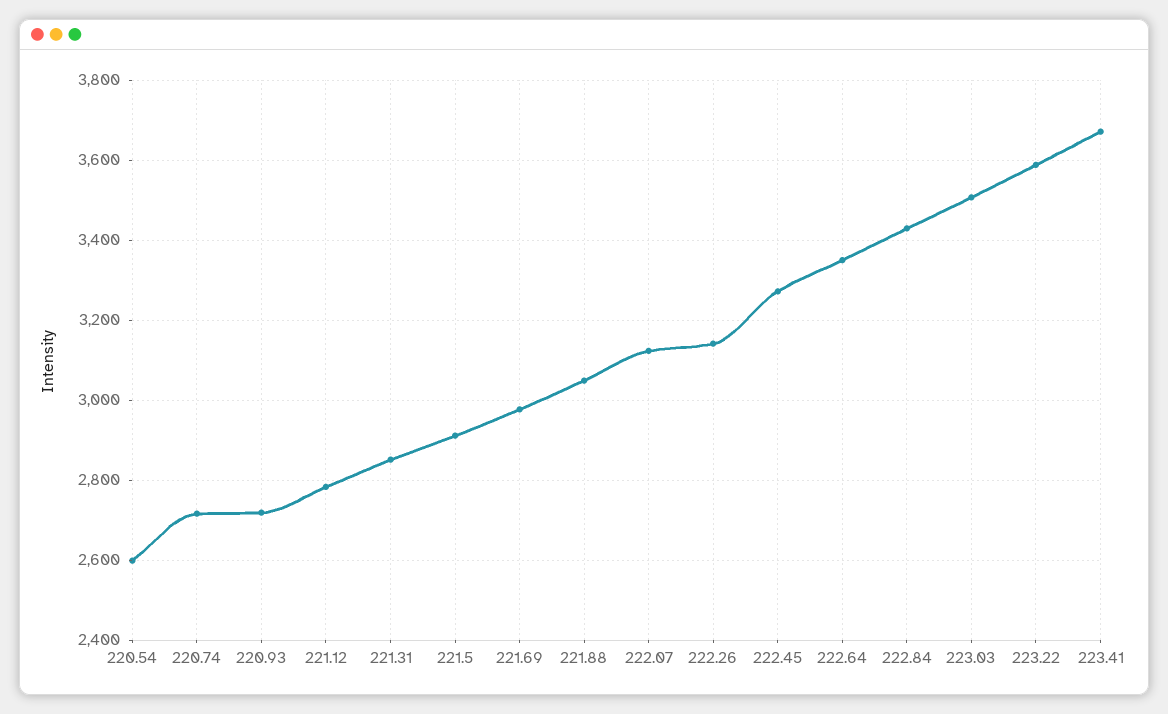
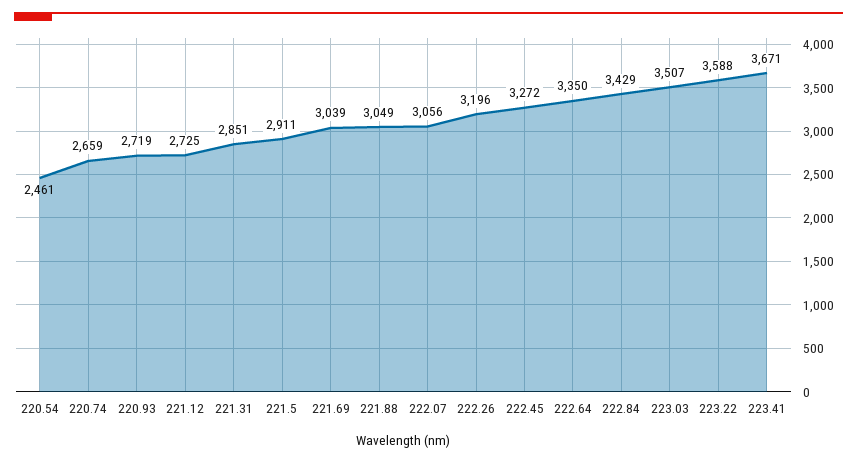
220.54: 2600 -> 2461
220.74: 2720 -> 2659
221.12: 2780 -> 2725
221.69: 2980 -> 3039
222.07: 3120 -> 3056
222.26: 3140 -> 3196

